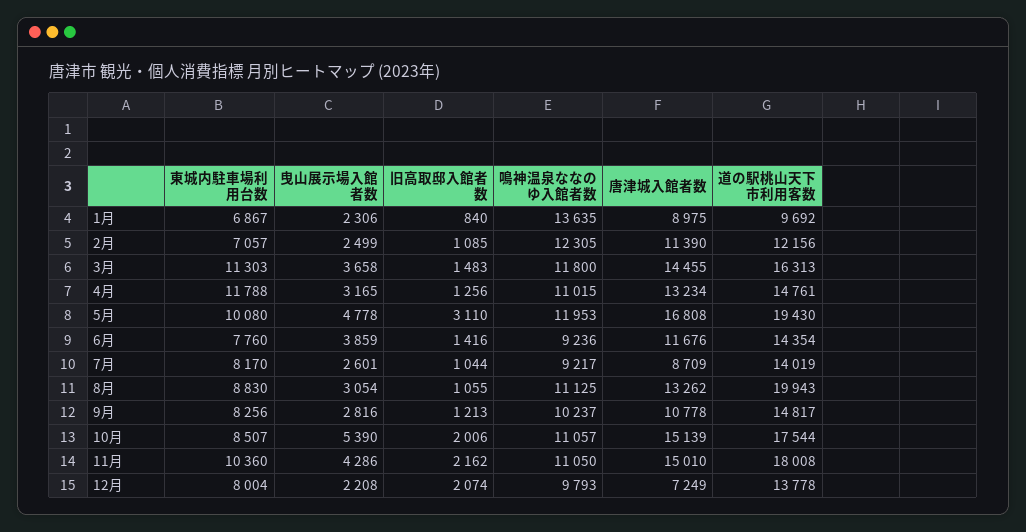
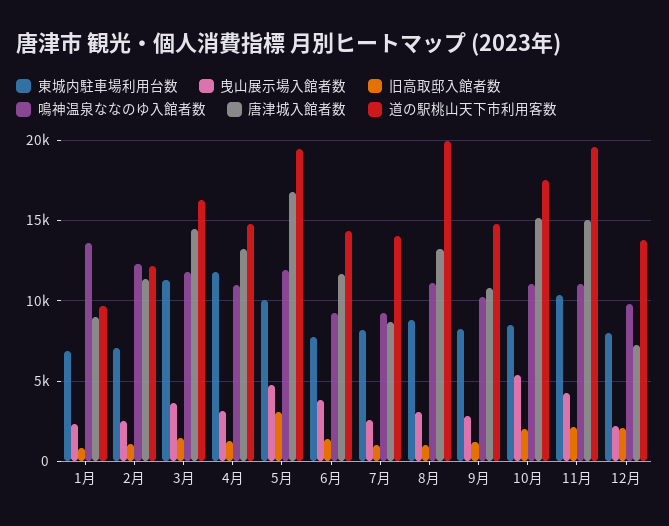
道の駅桃山天下市利用客数, 11月: 18008 -> 19500

